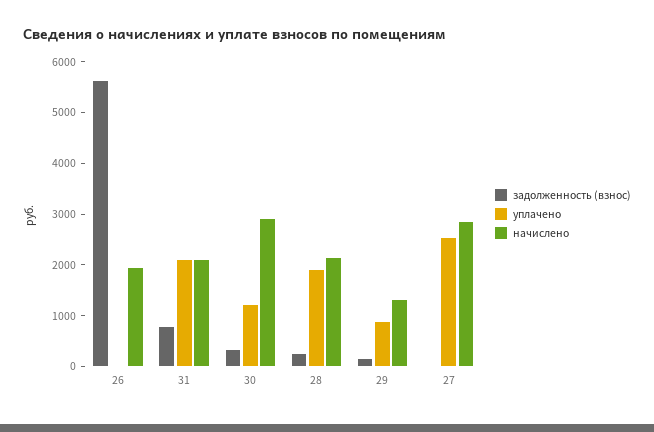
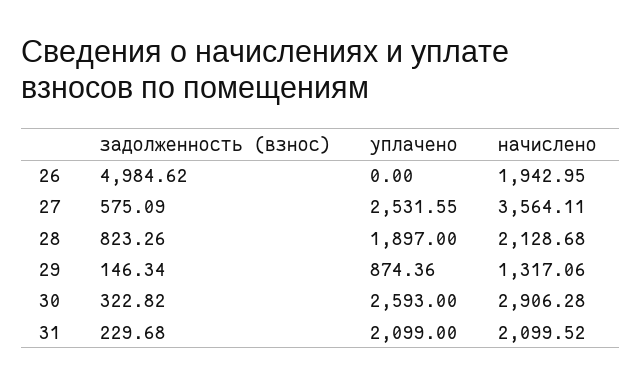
задолженность (взнос), 26: 5600 -> 4984.62
задолженность (взнос), 31: 800 -> 229.68
уплачено, 30: 1200 -> 2593
задолженность (взнос), 28: 200 -> 823.26
задолженность (взнос), 27: 0 -> 575.09
начислено, 27: 2800 -> 3564.11

